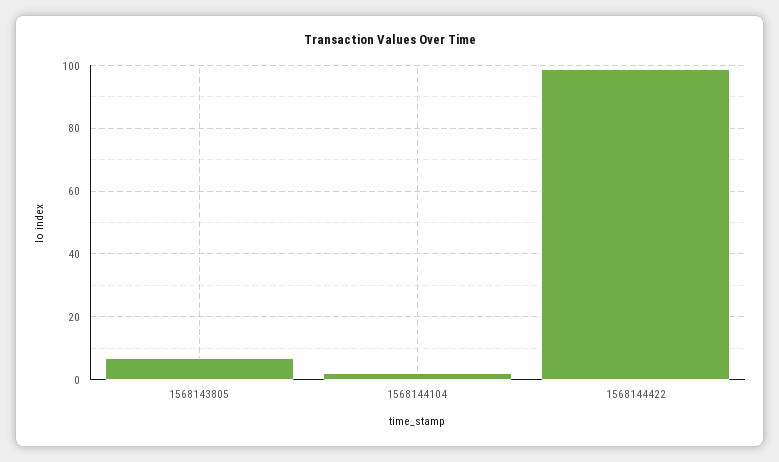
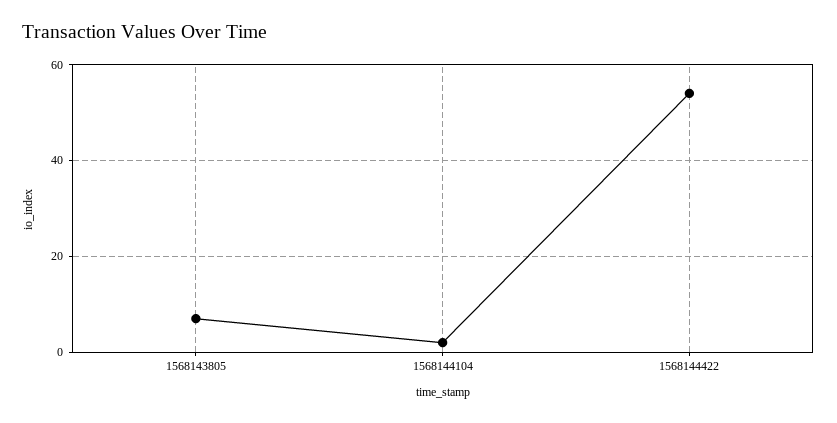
1568144422: 100 -> 55

